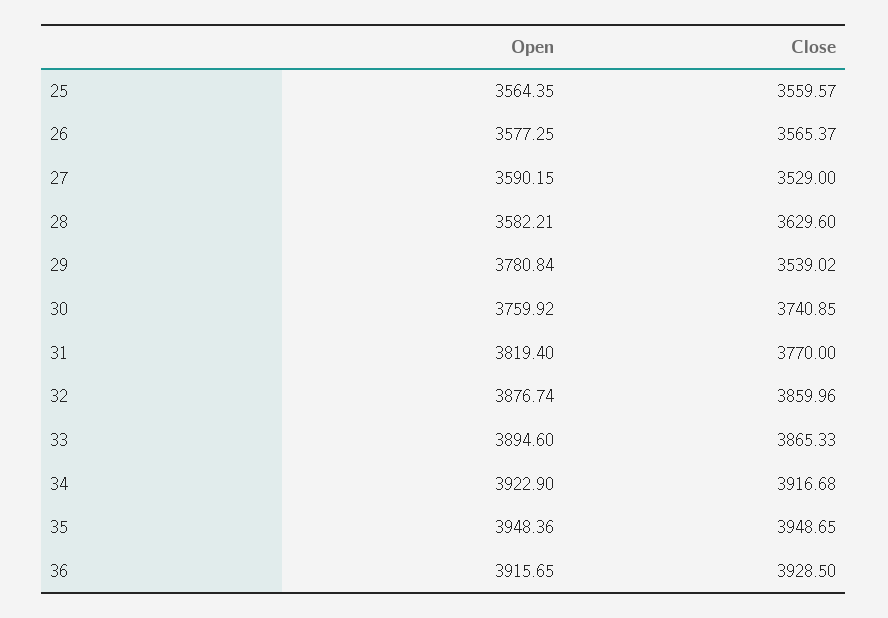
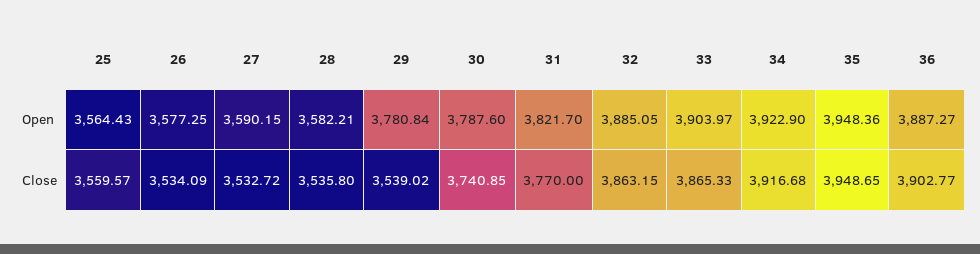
Open, 25: 3564.35 -> 3564.43
Close, 26: 3565.37 -> 3534.09
Close, 27: 3529 -> 3532.72
Close, 28: 3629.6 -> 3535.8
Open, 30: 3759.92 -> 3787.6
Open, 31: 3819.4 -> 3821.7
Open, 32: 3876.74 -> 3885.05
Close, 32: 3859.96 -> 3863.15
Open, 33: 3894.6 -> 3903.97
Open, 36: 3915.65 -> 3887.27
Close, 36: 3928.5 -> 3902.77

